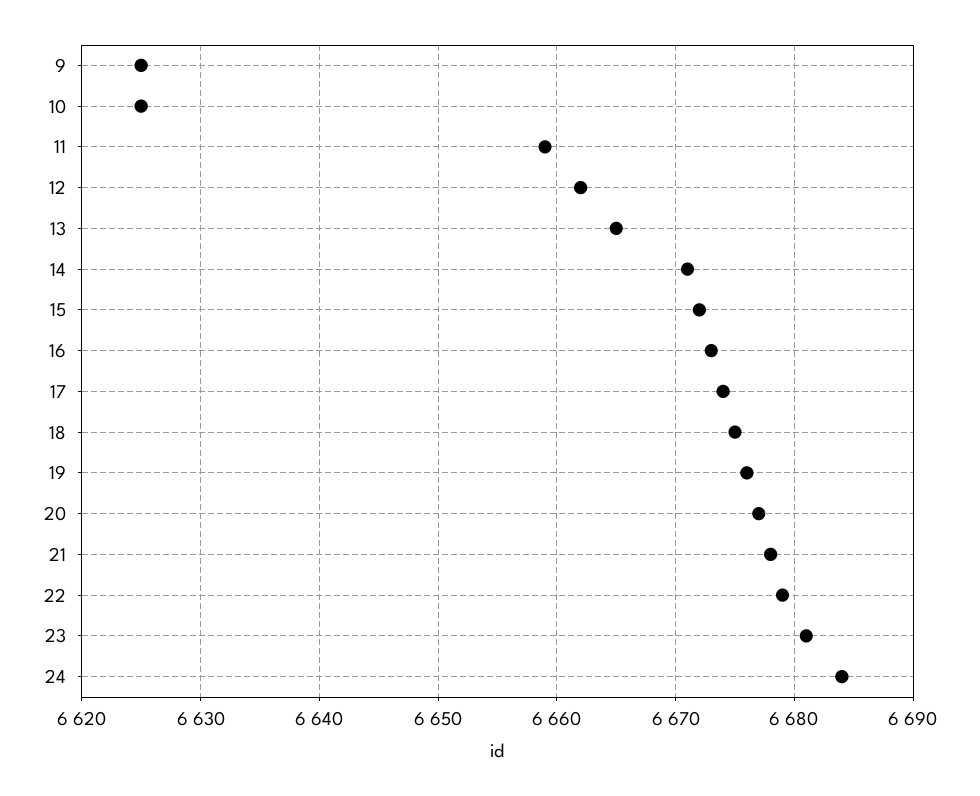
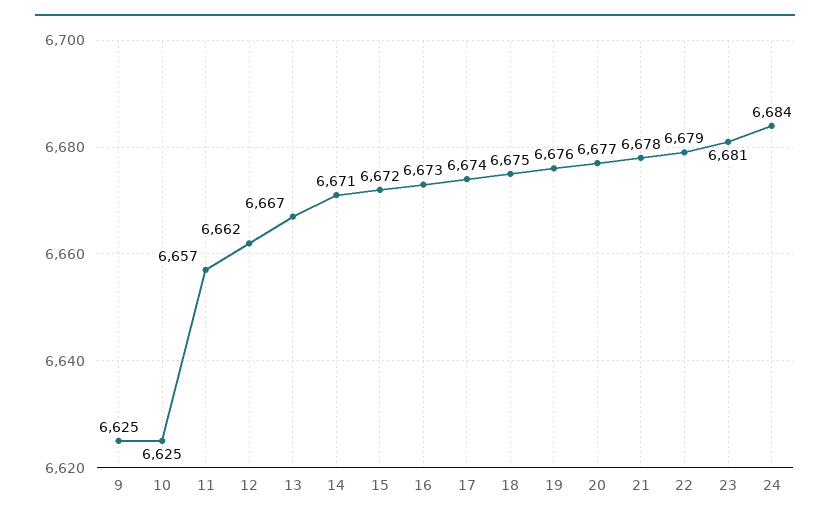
11: 6659 -> 6657
13: 6665 -> 6667

